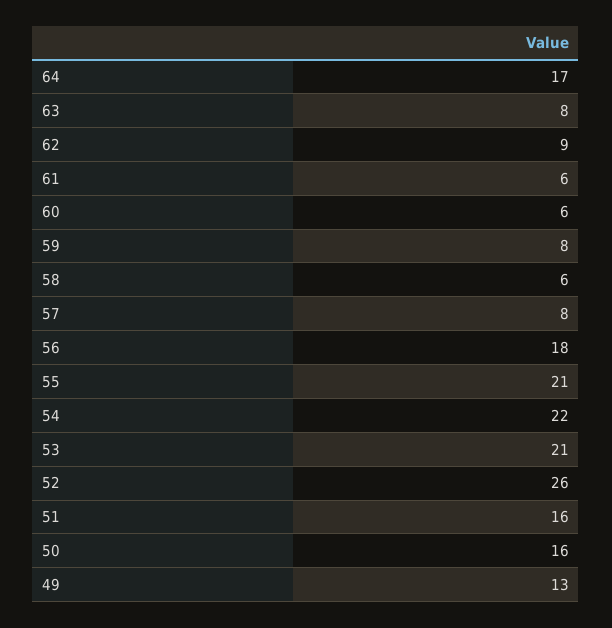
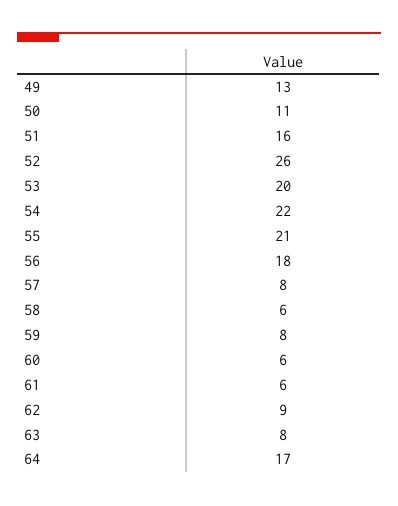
53: 21 -> 20
50: 16 -> 11

